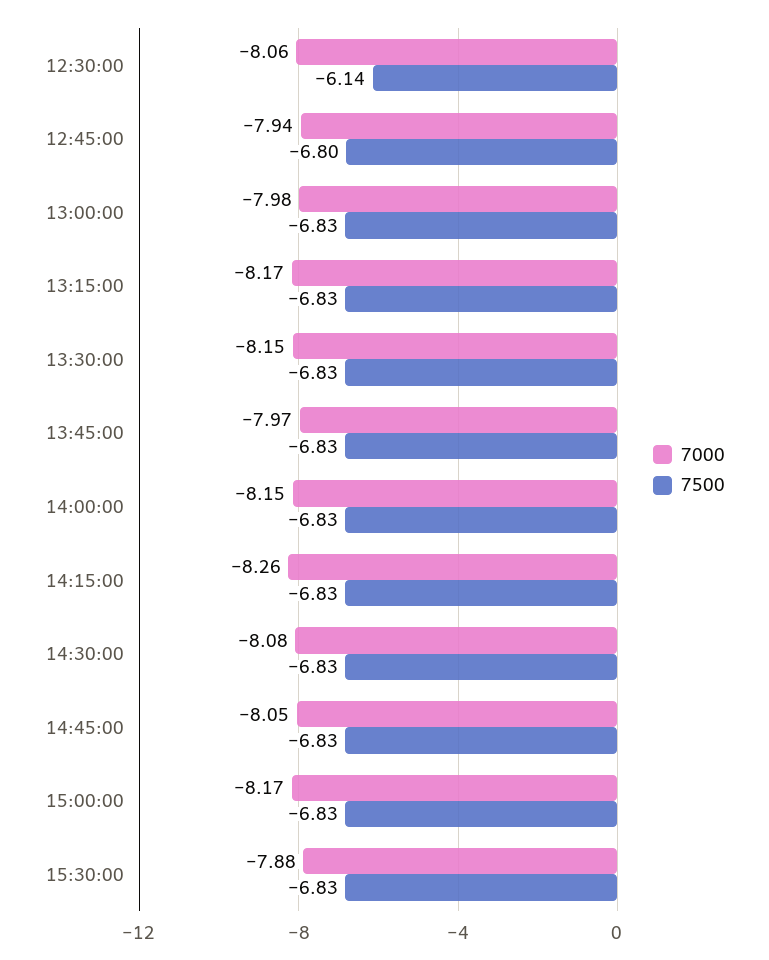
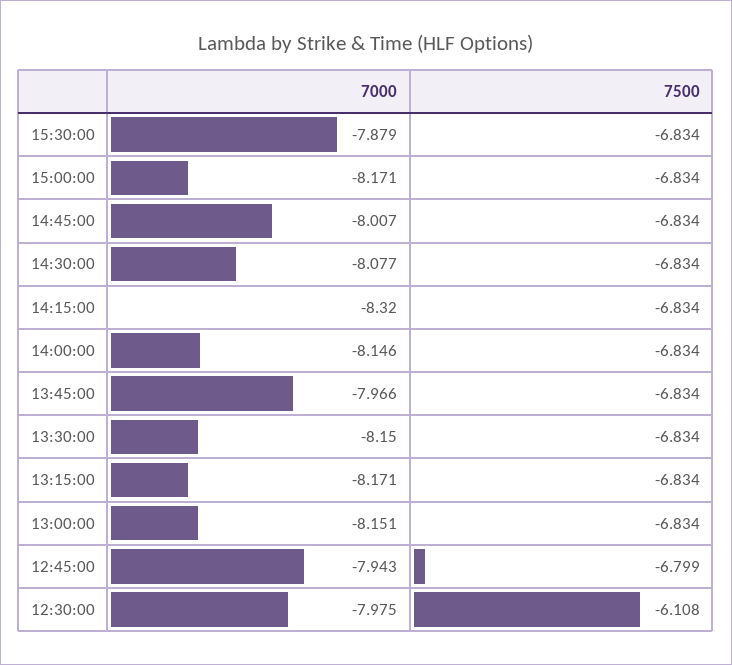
7000, 12:30:00: -8.06 -> -7.975
7500, 12:30:00: -6.14 -> -6.108
7000, 13:00:00: -7.98 -> -8.151
7000, 14:15:00: -8.26 -> -8.32
7000, 14:45:00: -8.05 -> -8.007

